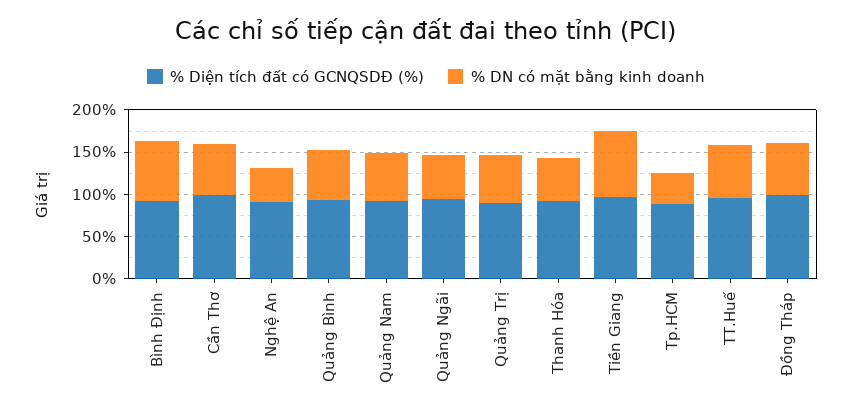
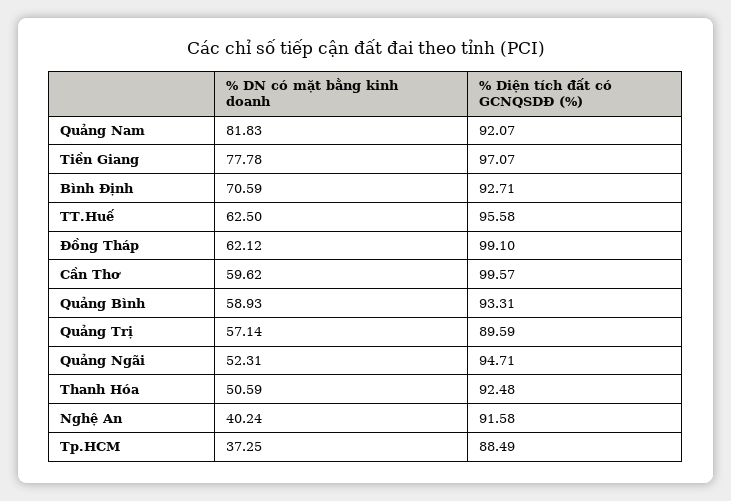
% DN có mặt bằng kinh doanh, Quảng Nam: 60 -> 81.83

